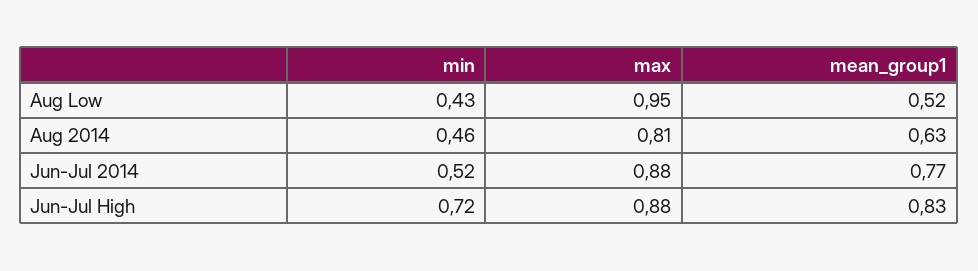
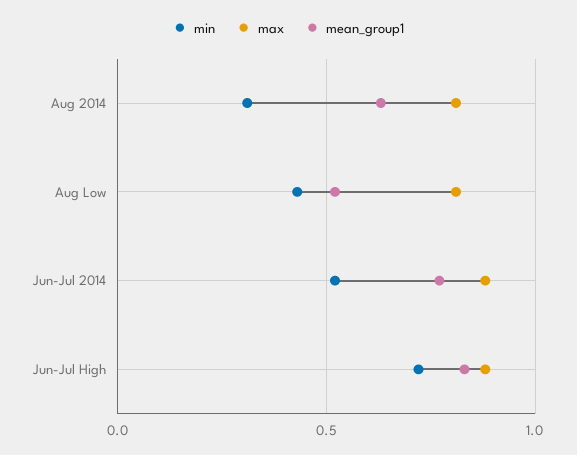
max, Aug Low: 0.95 -> 0.8
min, Aug 2014: 0.46 -> 0.3

